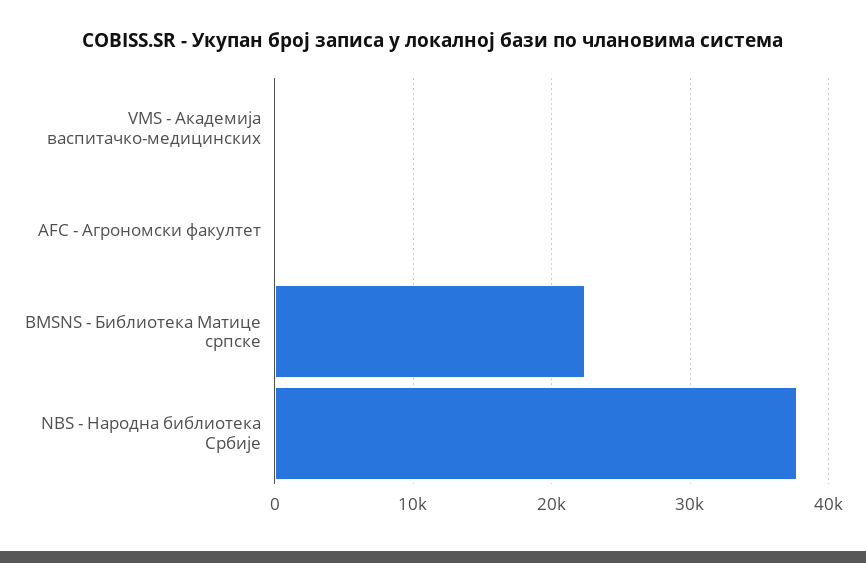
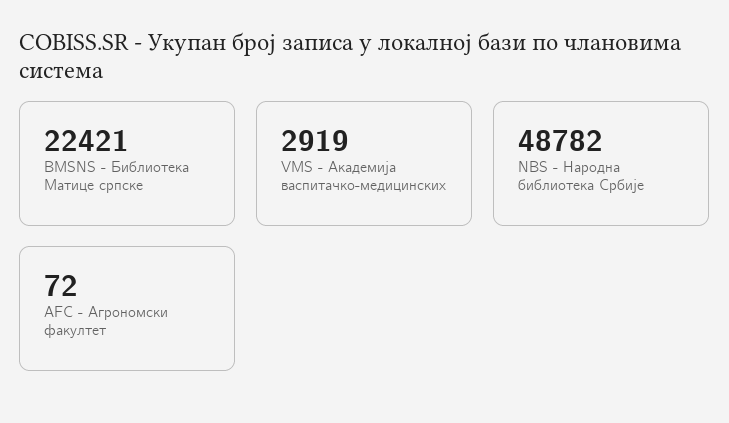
VMS - Академија васпитачко-медицинских: 0 -> 2919
NBS - Народна библиотека Србије: 38000 -> 48782

